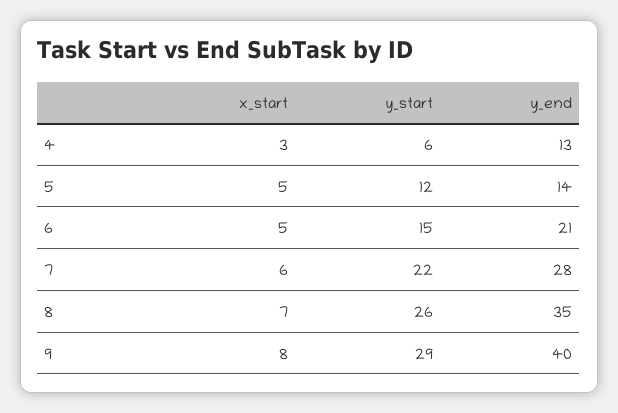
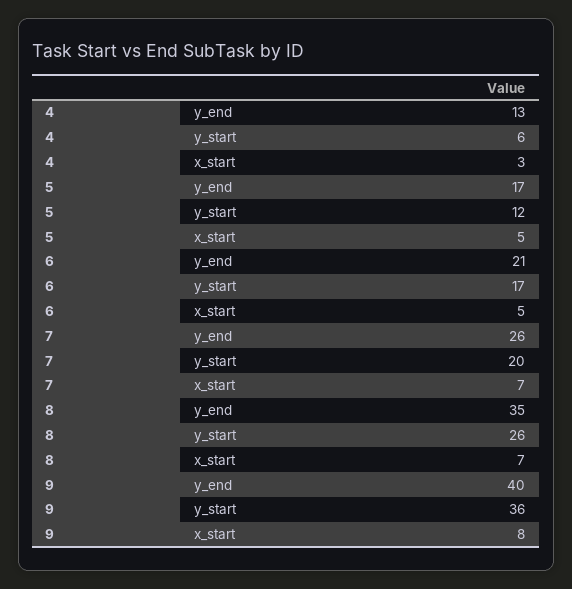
y_end, 5: 14 -> 17
y_start, 6: 15 -> 17
x_start, 7: 6 -> 7
y_start, 7: 22 -> 20
y_end, 7: 28 -> 26
y_start, 9: 29 -> 36

